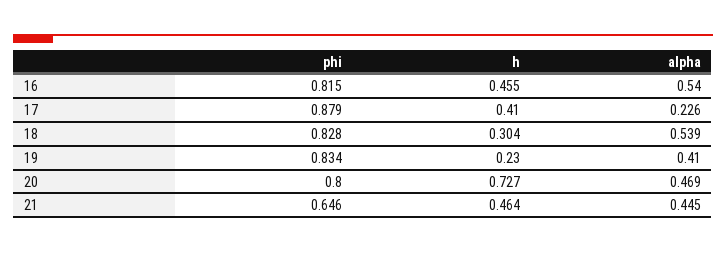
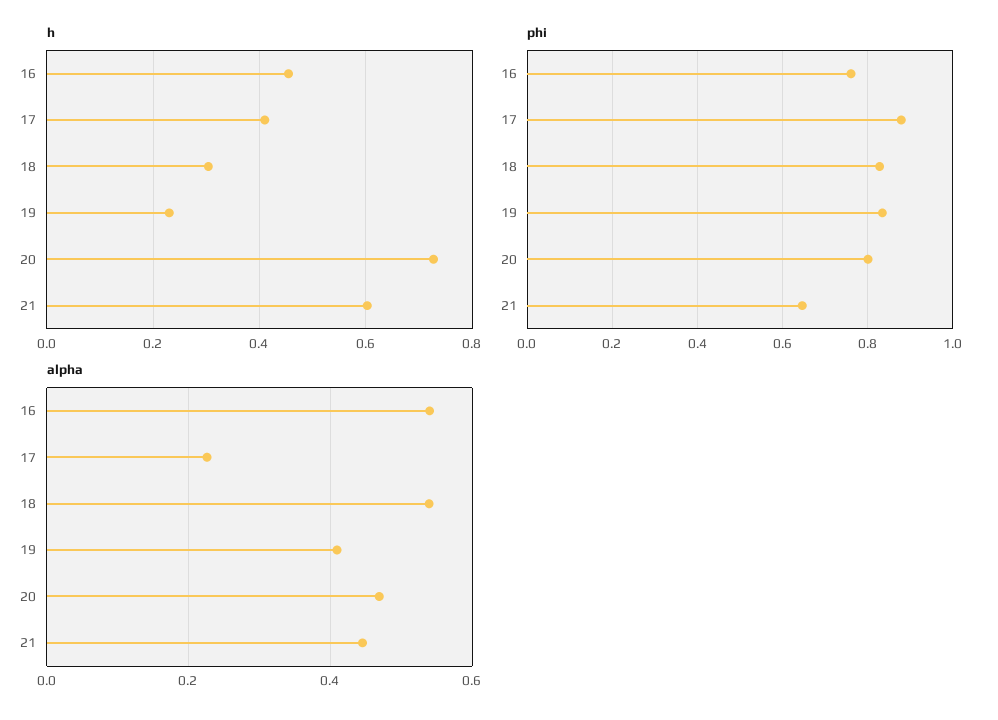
phi, 16: 0.815 -> 0.76
h, 21: 0.464 -> 0.6

